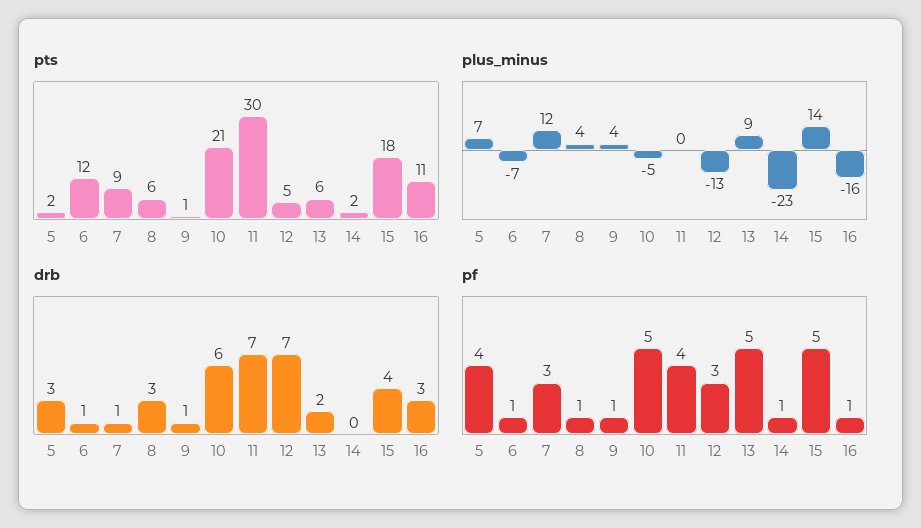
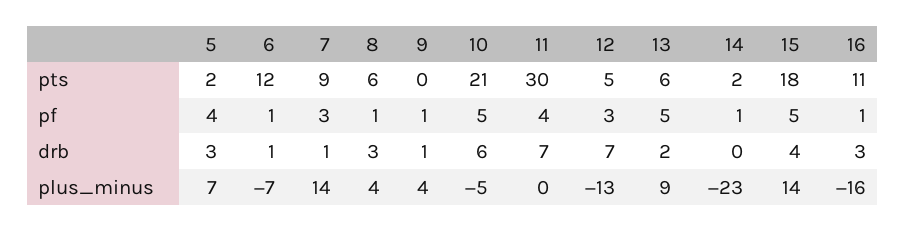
pts, 9: 1 -> 0
plus_minus, 7: 12 -> 14

